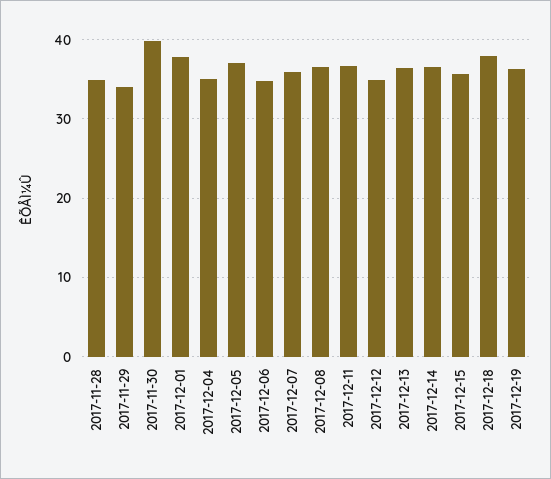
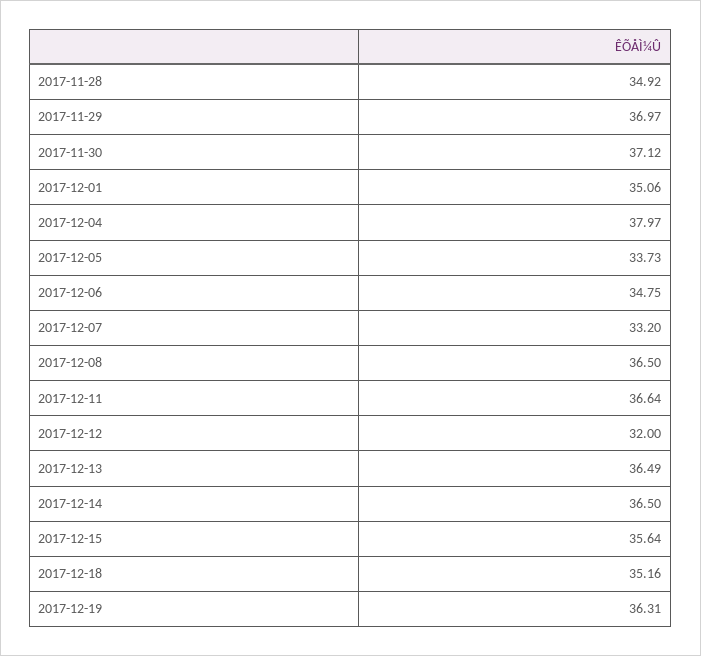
2017-11-29: 34 -> 36.97
2017-11-30: 40 -> 37.12
2017-12-01: 38 -> 35.06
2017-12-04: 35 -> 37.97
2017-12-05: 37 -> 33.73
2017-12-07: 36 -> 33.2
2017-12-12: 35 -> 32
2017-12-18: 38 -> 35.16

